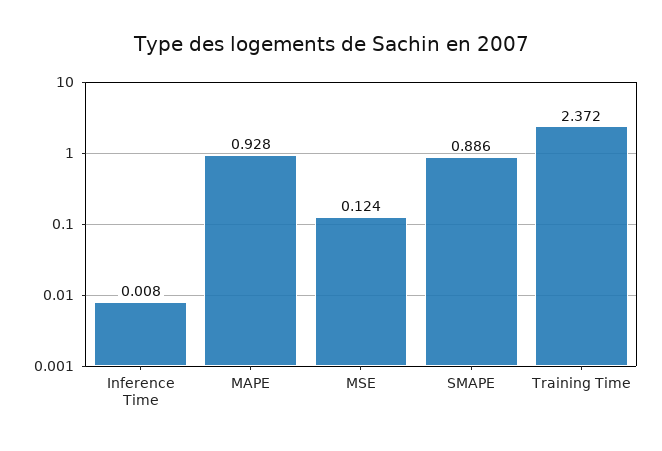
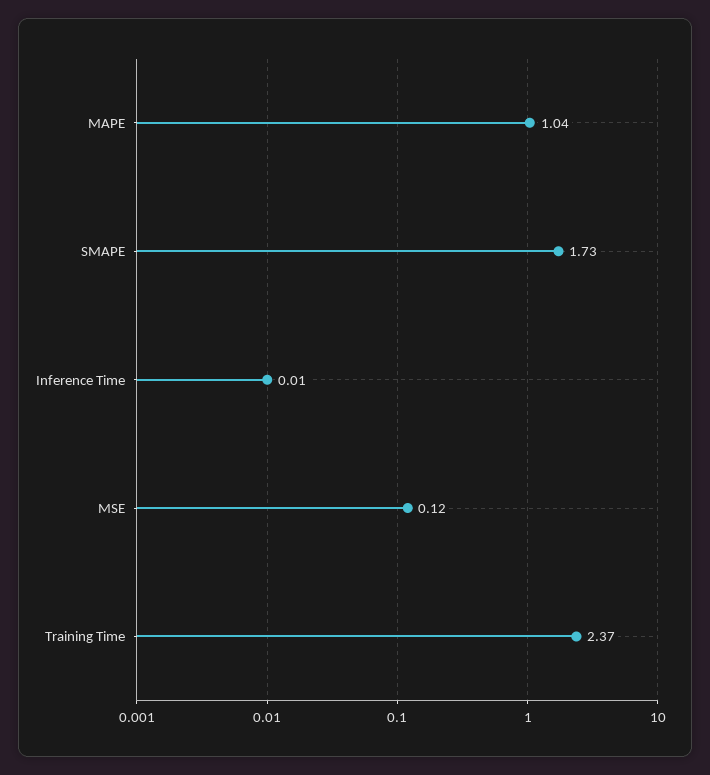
MAPE: 0.928 -> 1.04
SMAPE: 0.886 -> 1.73

